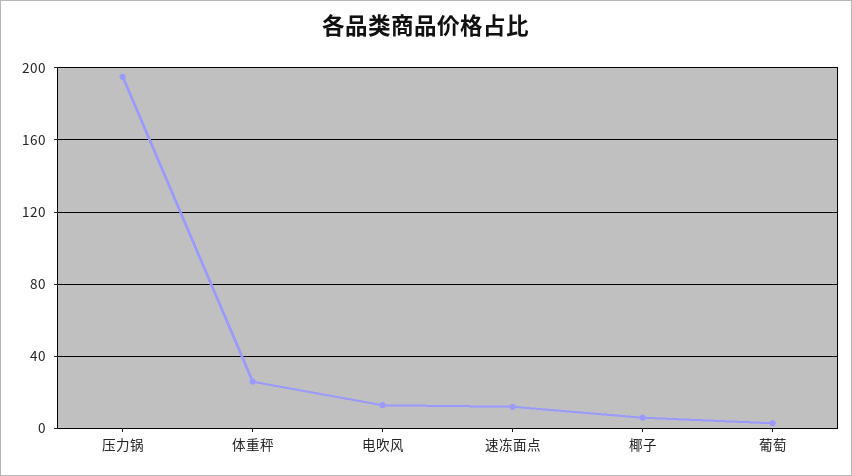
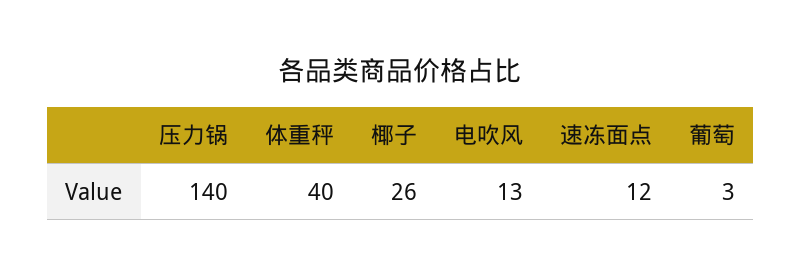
压力锅: 195 -> 140
体重秤: 25 -> 40
椰子: 5 -> 26

